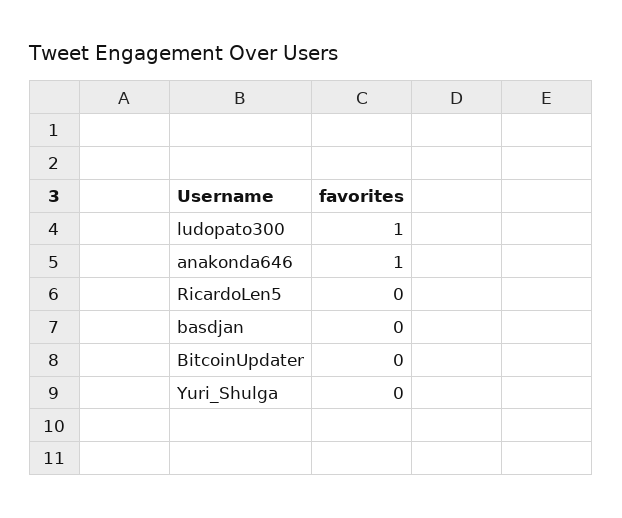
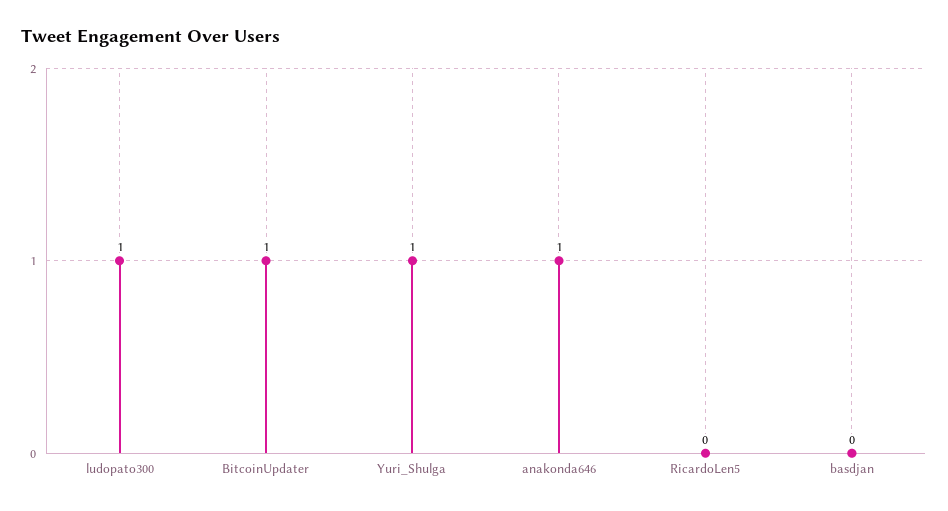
BitcoinUpdater: 0 -> 1
Yuri_Shulga: 0 -> 1

